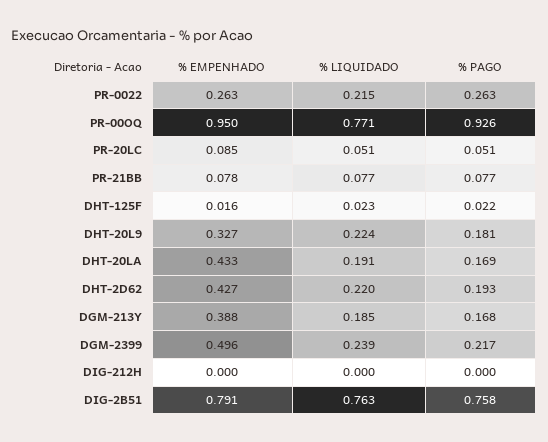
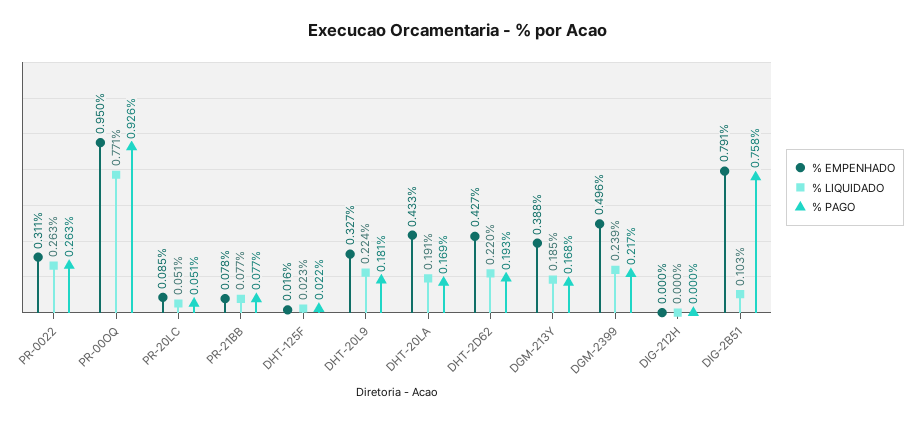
% EMPENHADO, PR-0022: 0.263 -> 0.311
% LIQUIDADO, PR-0022: 0.215 -> 0.263
% LIQUIDADO, DIG-2B51: 0.763 -> 0.103

